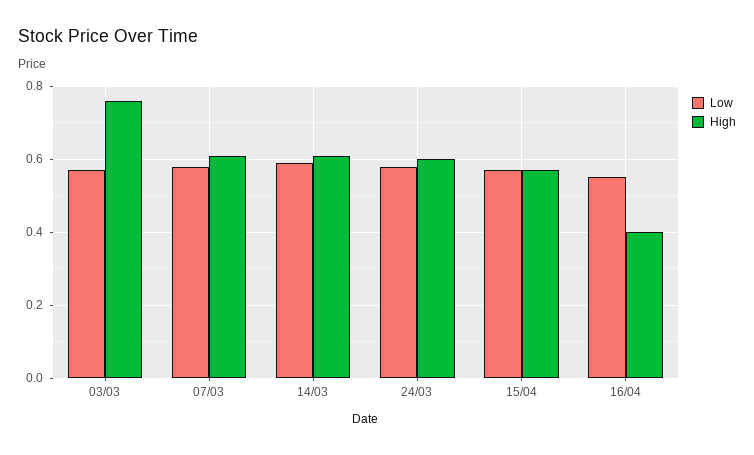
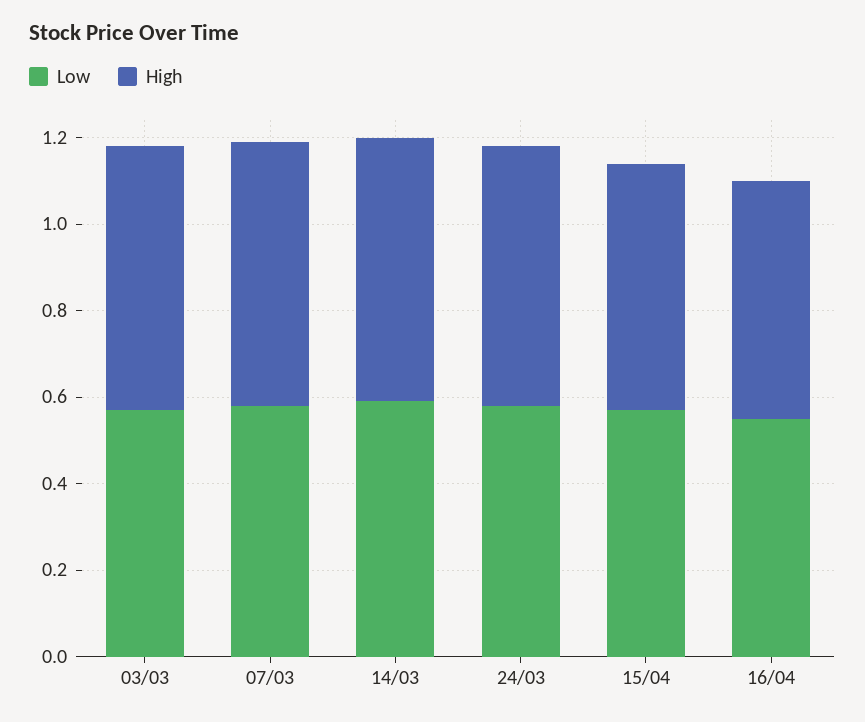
High, 03/03: 0.75 -> 0.6
High, 16/04: 0.4 -> 0.55

